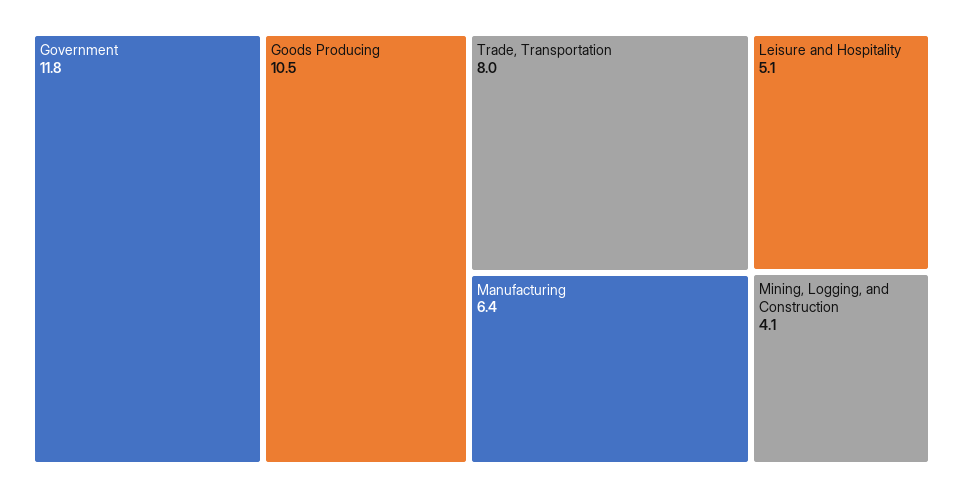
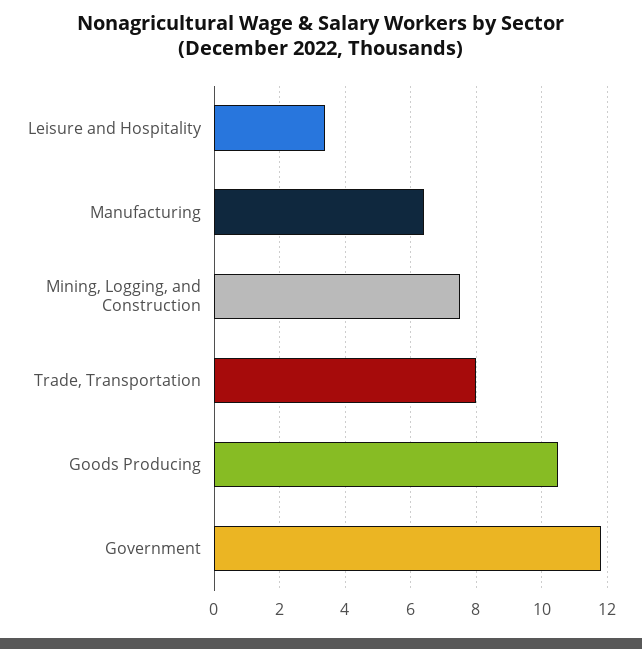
Leisure and Hospitality: 5.1 -> 3.5
Mining, Logging, and Construction: 4.1 -> 7.5

